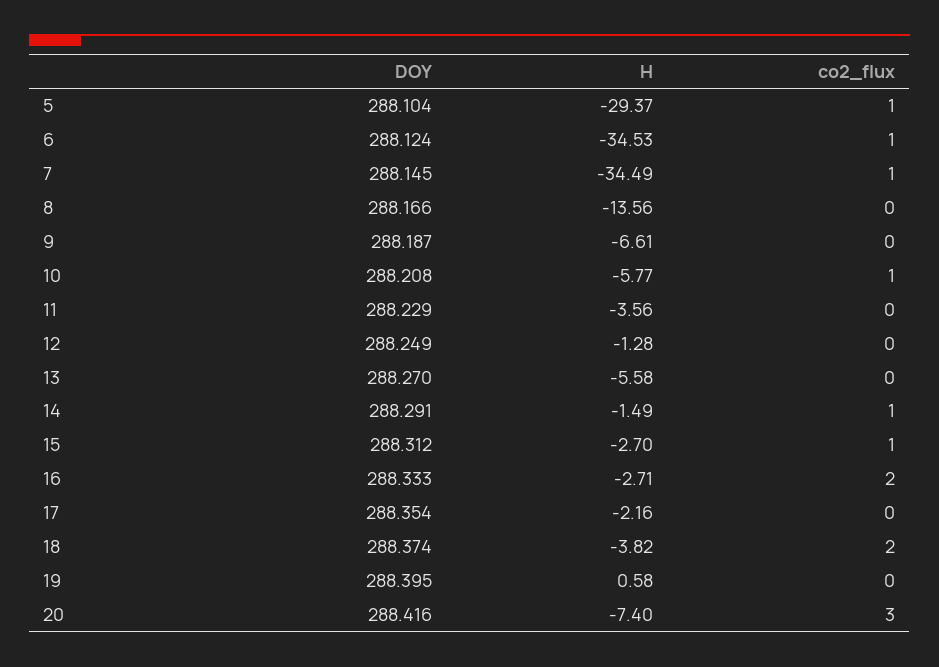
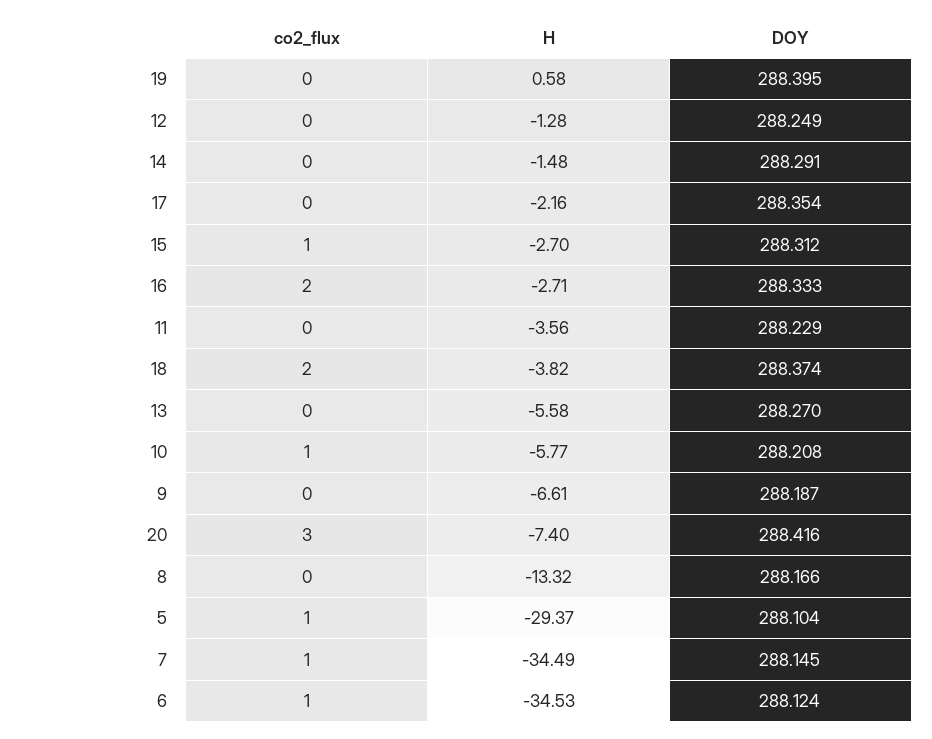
H, 8: -13.56 -> -13.32
H, 14: -1.49 -> -1.48
co2_flux, 14: 1 -> 0

